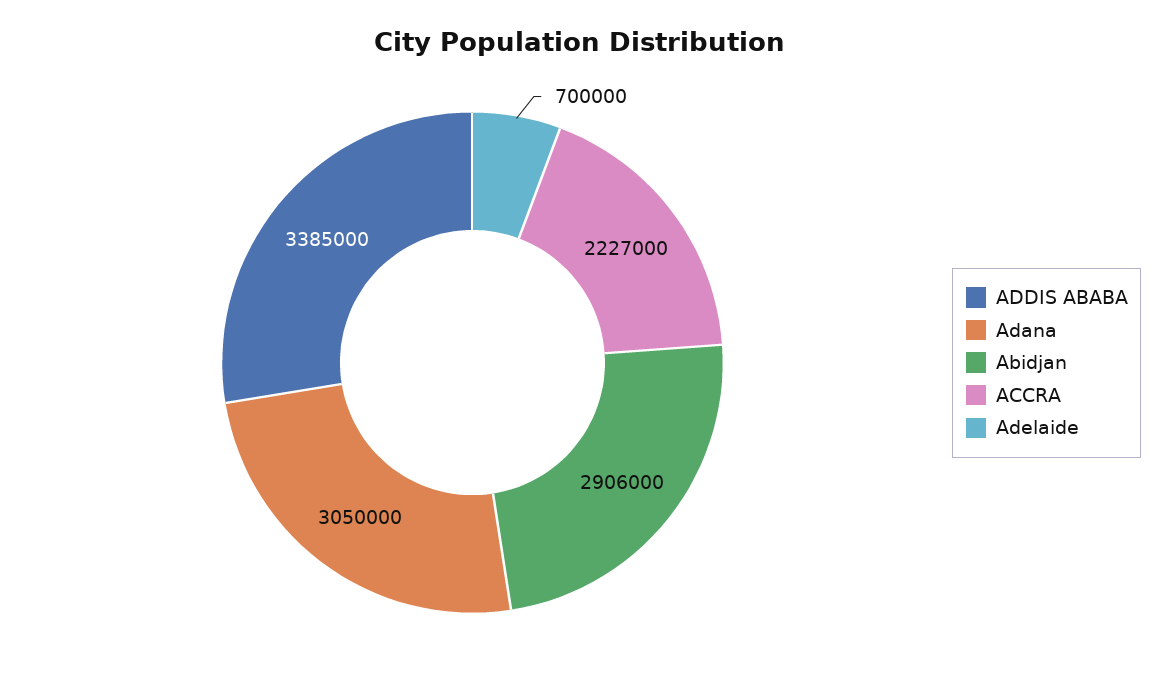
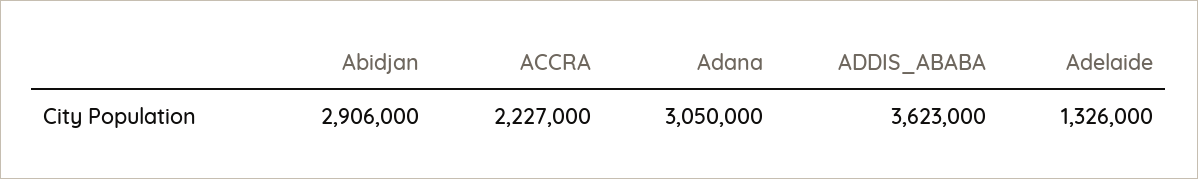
ADDIS ABABA: 3385000 -> 3623000
Adelaide: 700000 -> 1326000

